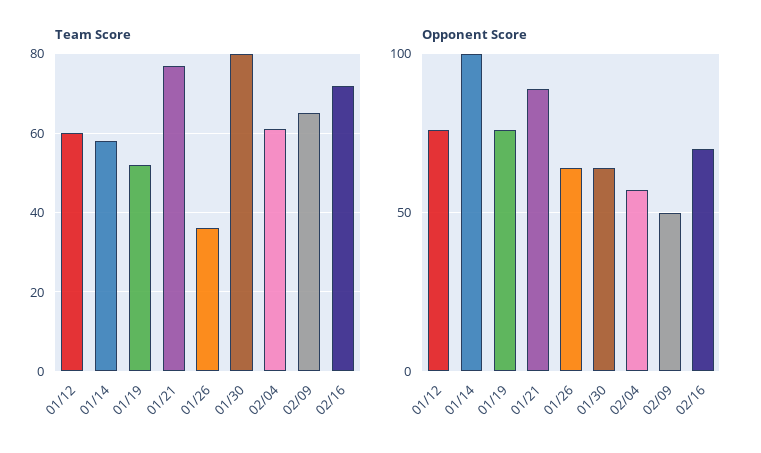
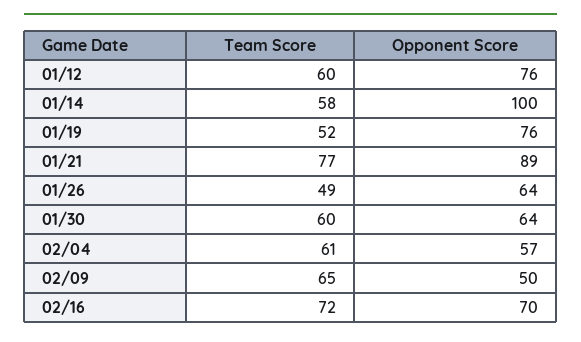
Team Score, 01/26: 35 -> 49
Team Score, 01/30: 80 -> 60

